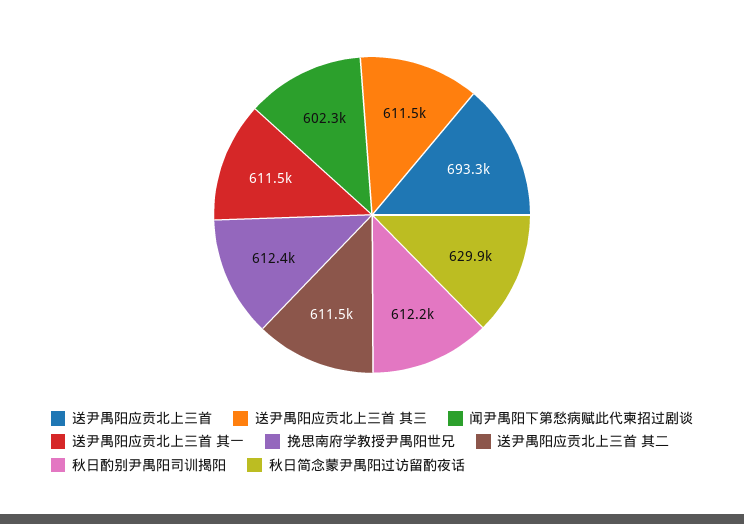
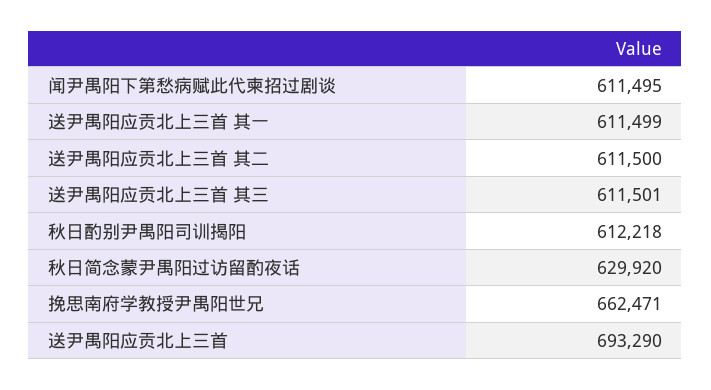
闻尹禺阳下第愁病赋此代柬招过剧谈: 602300 -> 611495
挽思南府学教授尹禺阳世兄: 612400 -> 662471

